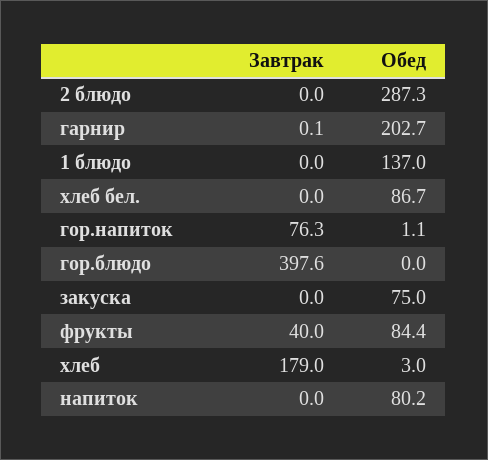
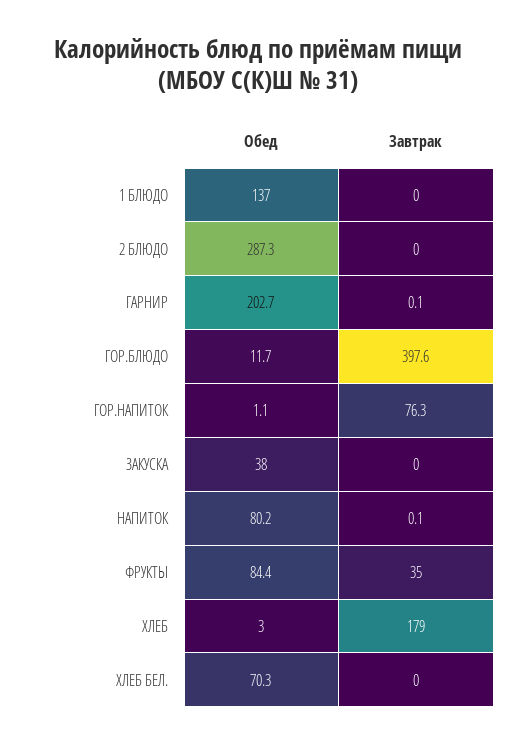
Обед, хлеб бел.: 86.7 -> 70.3
Обед, гор.блюдо: 0 -> 11.7
Обед, закуска: 75 -> 38
Завтрак, фрукты: 40 -> 35
Завтрак, напиток: 0 -> 0.1

